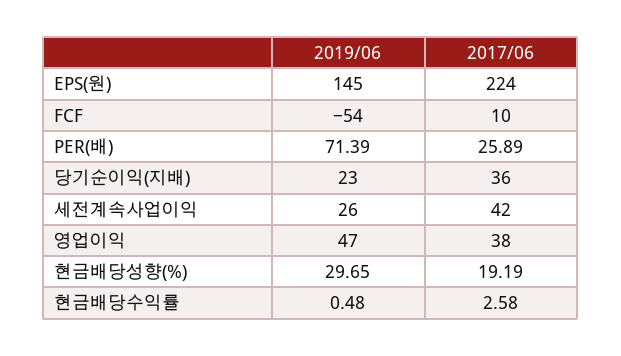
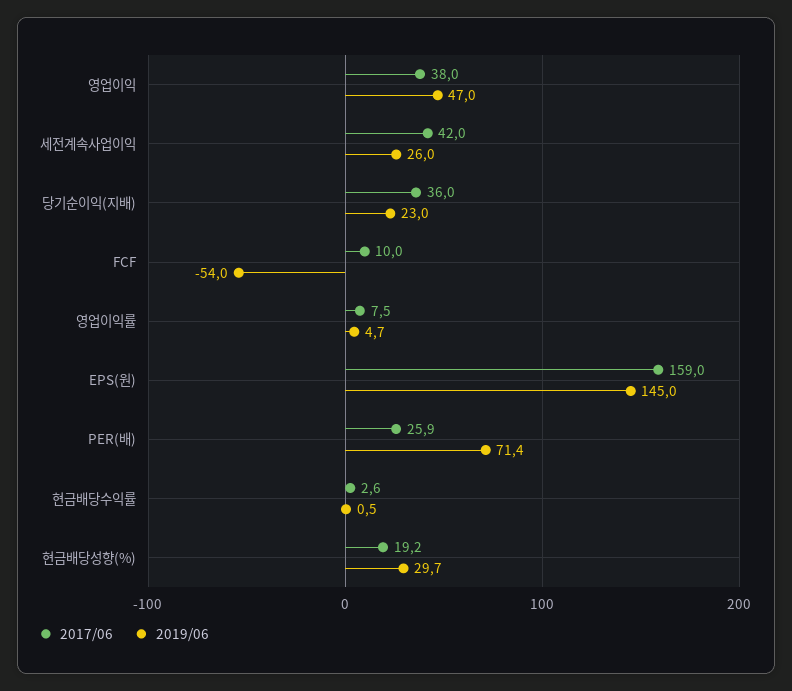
2017/06, EPS(원): 224 -> 159
2017/06, 영업이익률: none -> 7.5
2019/06, 영업이익률: none -> 4.7

